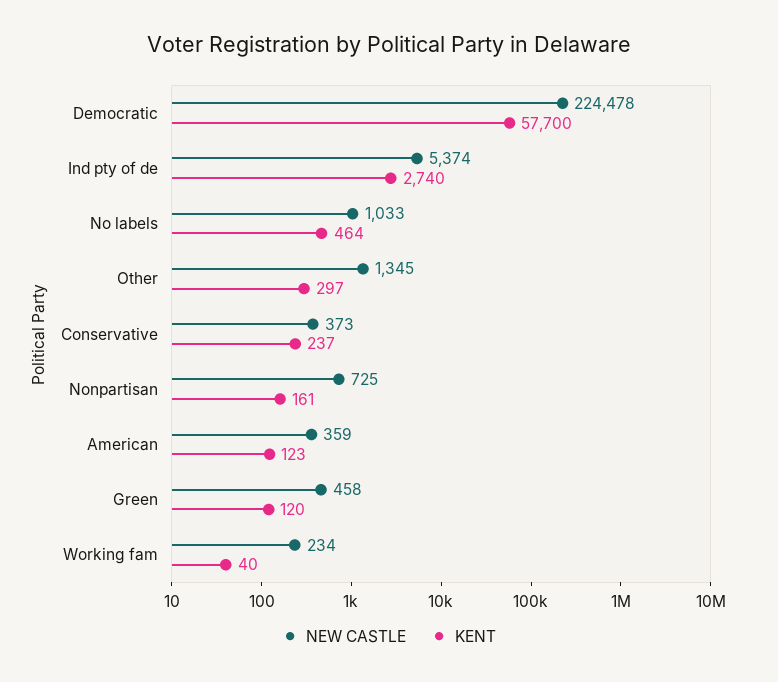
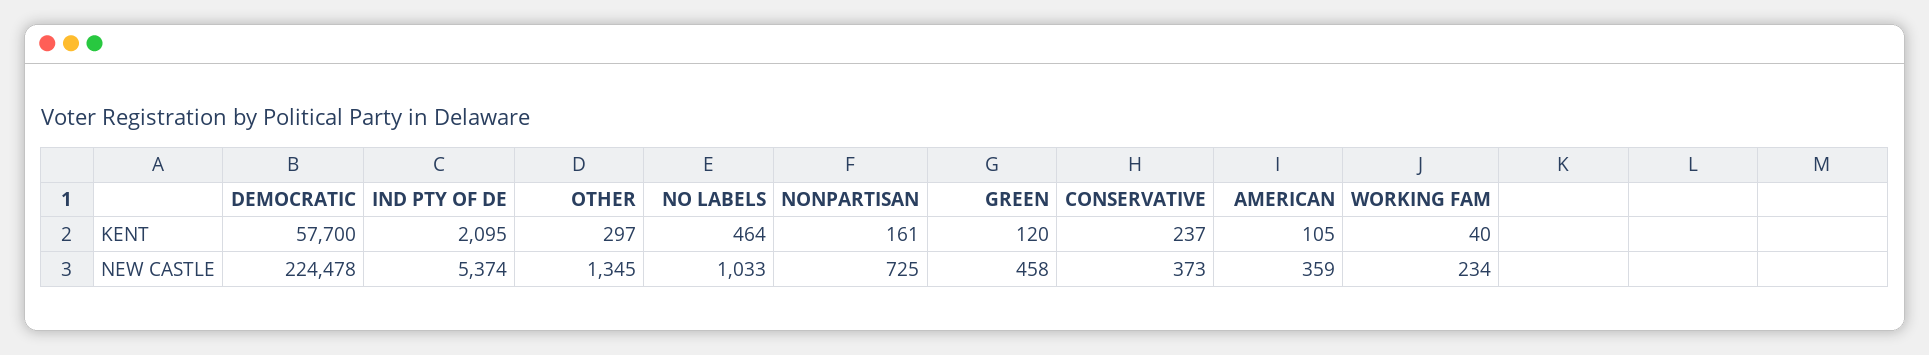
KENT, Ind pty of de: 2740 -> 2095
KENT, American: 123 -> 105

